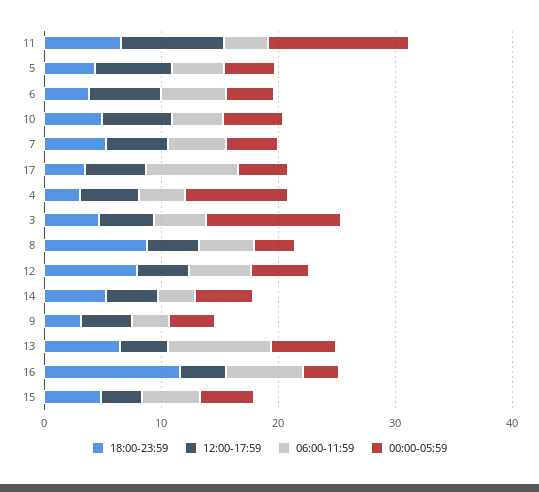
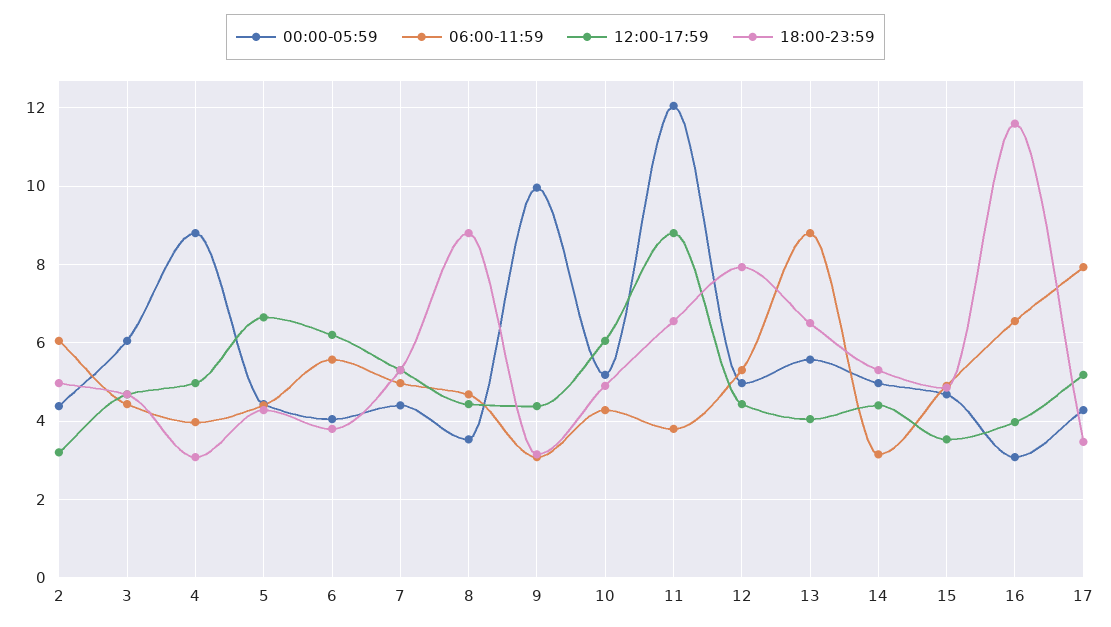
00:00-05:59, 3: 12 -> 6
00:00-05:59, 9: 4 -> 10
00:00-05:59, 2: none -> 4.4
06:00-11:59, 2: none -> 6
12:00-17:59, 2: none -> 3.2
18:00-23:59, 2: none -> 5

